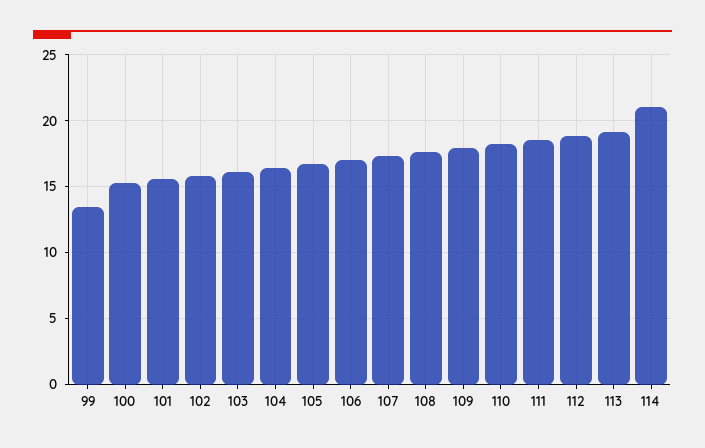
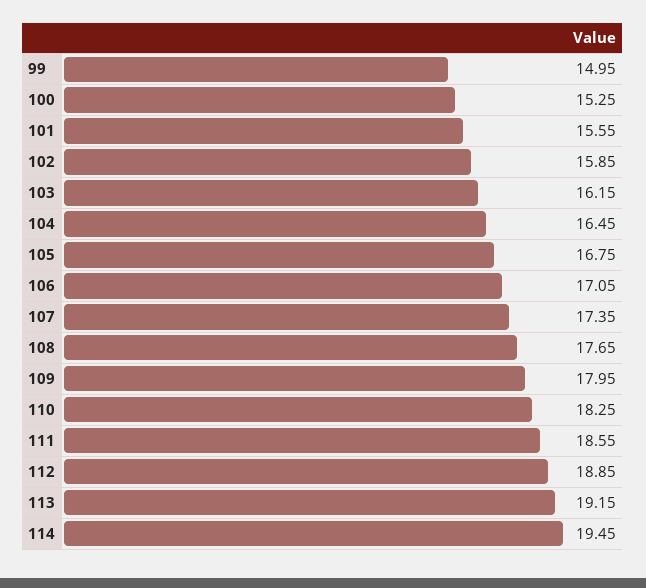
99: 13.5 -> 14.95
114: 21 -> 19.45

